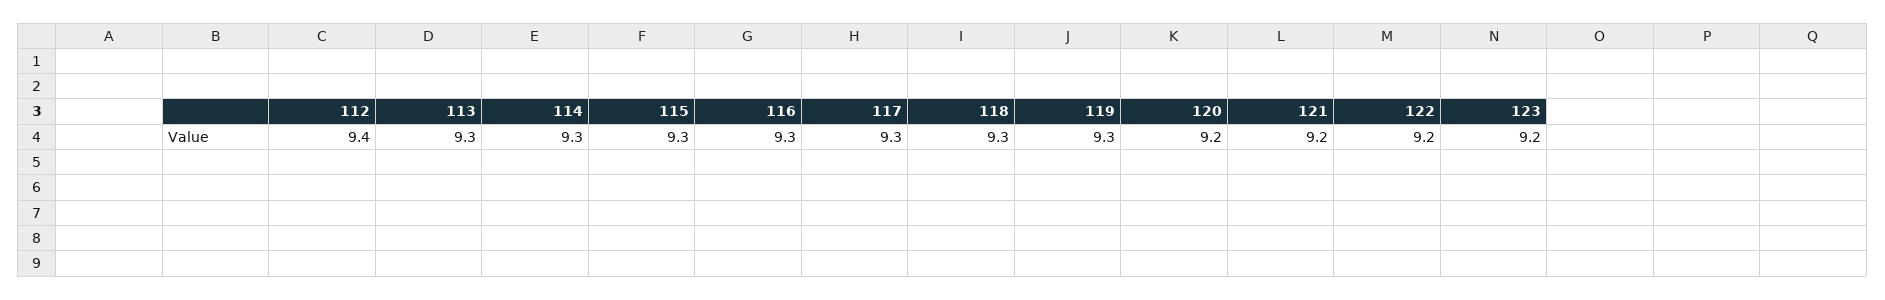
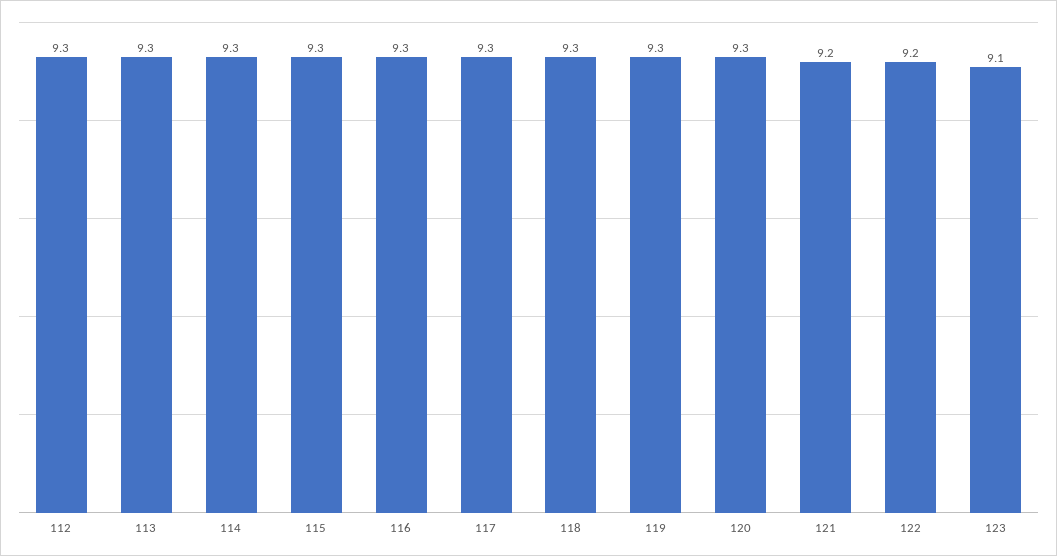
112: 9.4 -> 9.3
120: 9.2 -> 9.3
123: 9.2 -> 9.1

